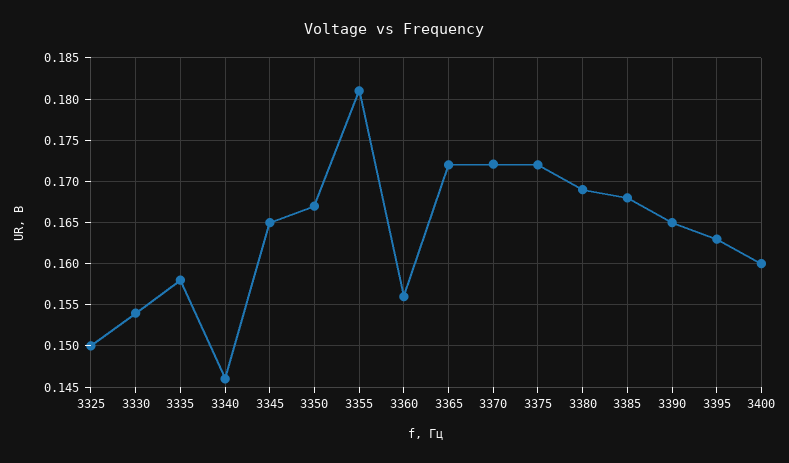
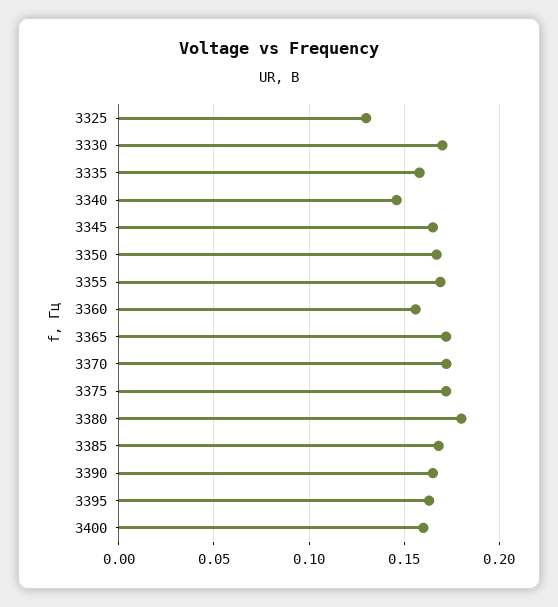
3325: 0.15 -> 0.13
3330: 0.154 -> 0.17
3355: 0.181 -> 0.17
3380: 0.169 -> 0.18

